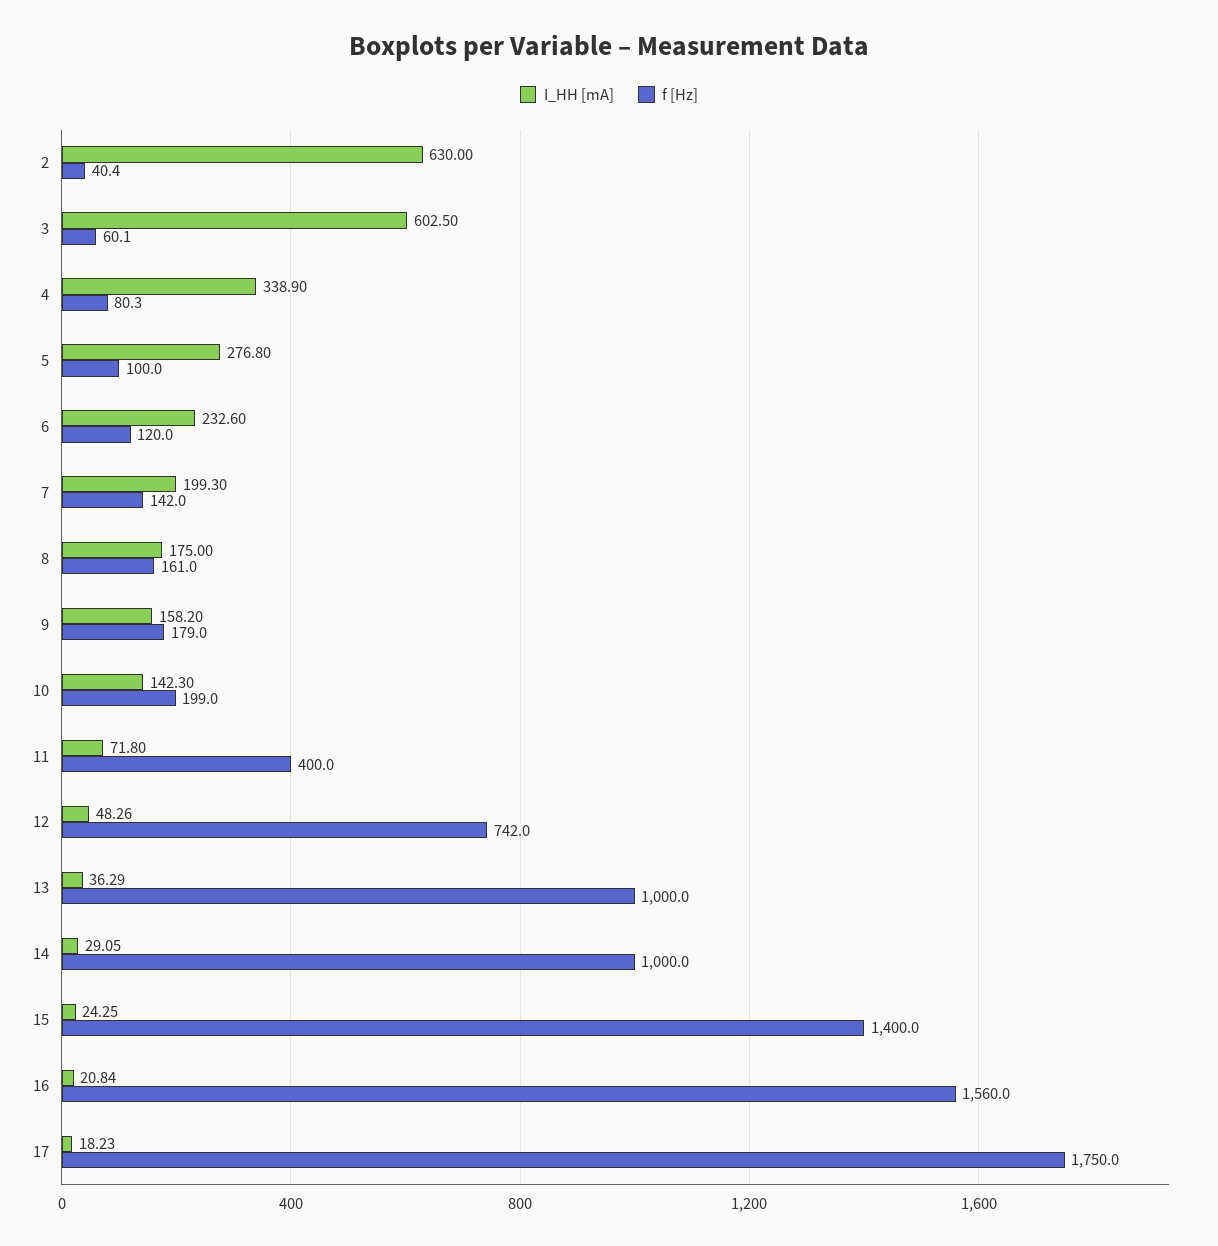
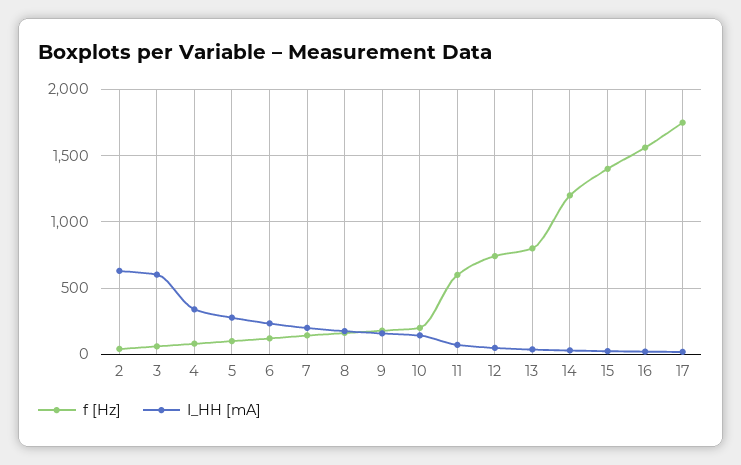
f [Hz], 11: 400 -> 600
f [Hz], 13: 1000 -> 800
f [Hz], 14: 1000 -> 1200

